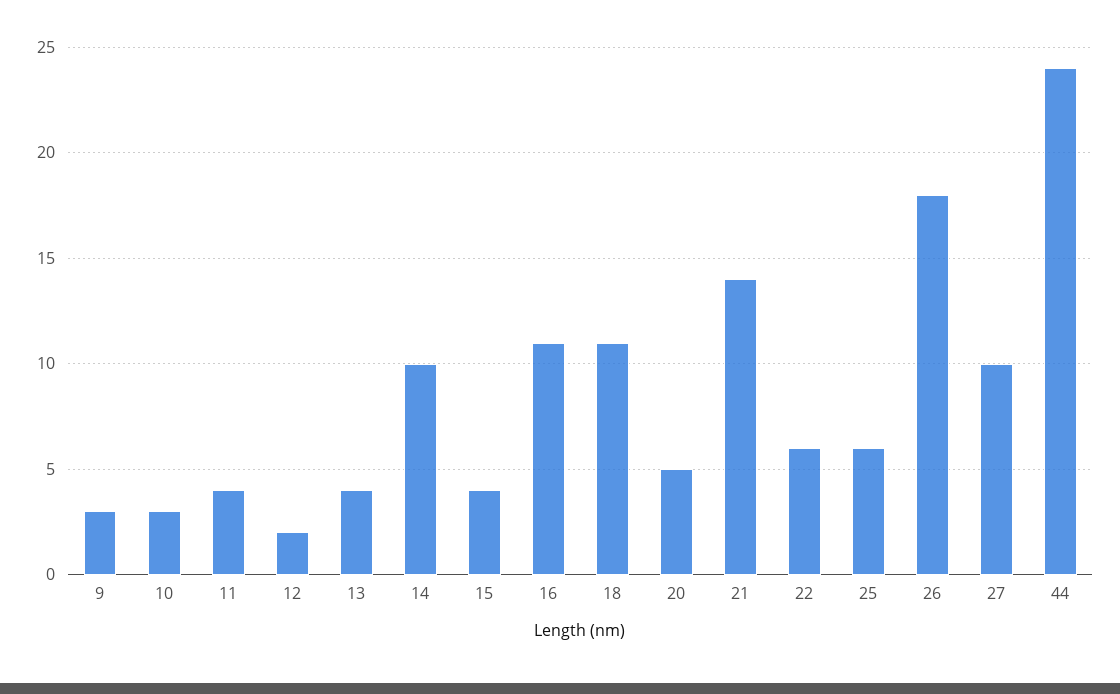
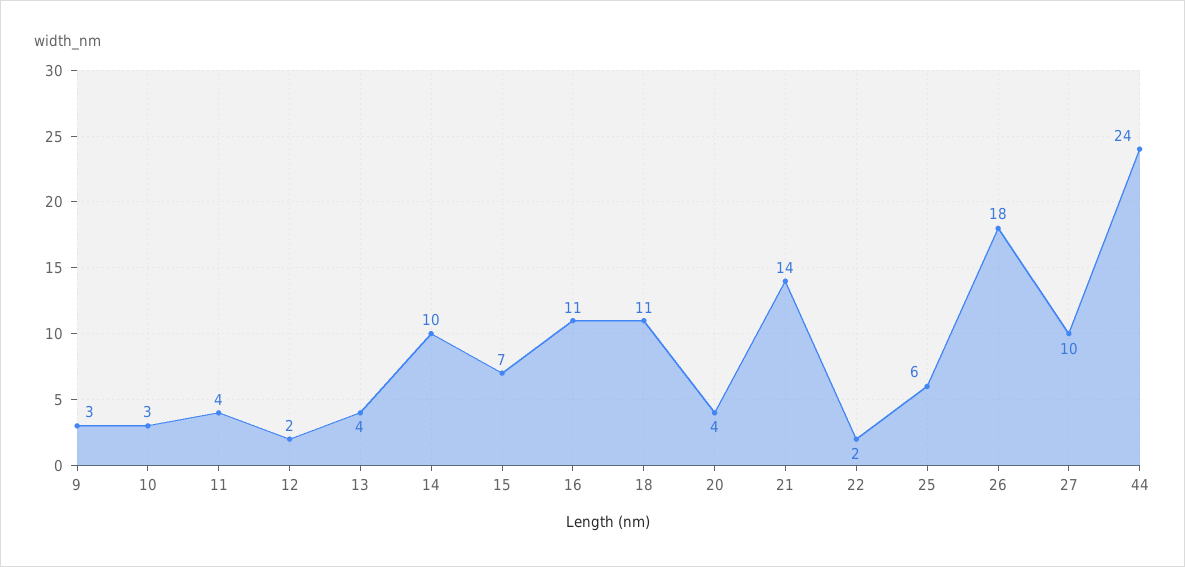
15: 4 -> 7
20: 5 -> 4
22: 6 -> 2

